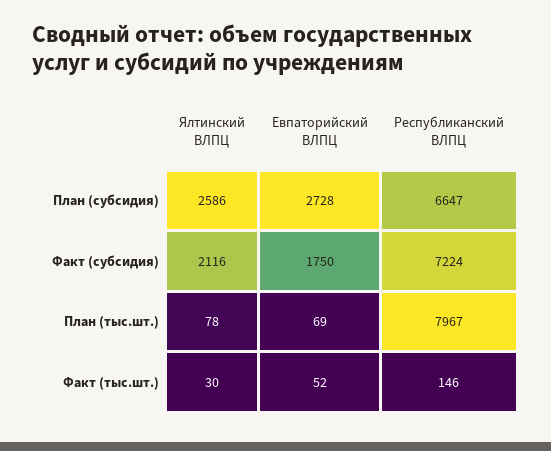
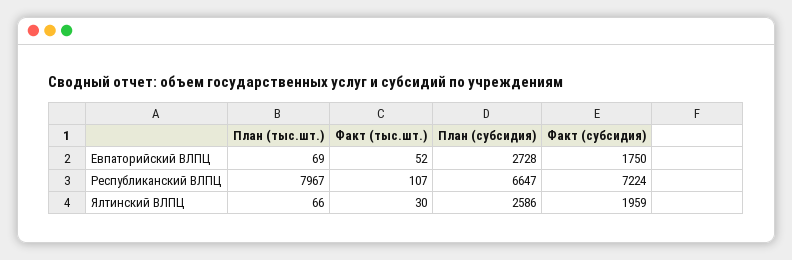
Ялтинский ВЛПЦ, Факт (субсидия): 2116 -> 1959
Ялтинский ВЛПЦ, План (тыс.шт.): 78 -> 66
Республиканский ВЛПЦ, Факт (тыс.шт.): 146 -> 107

